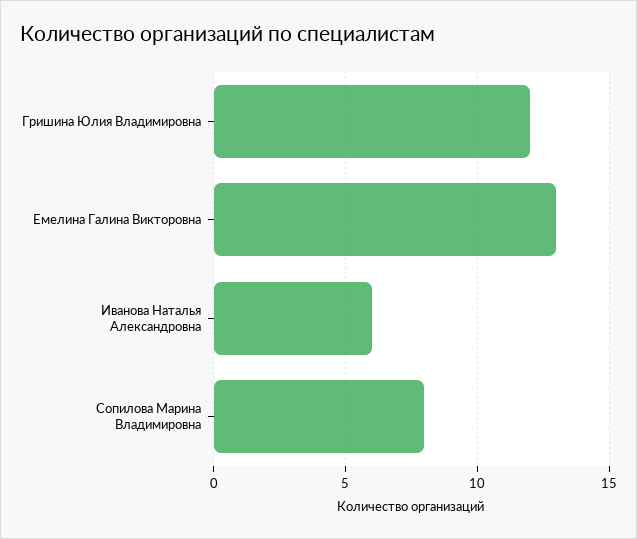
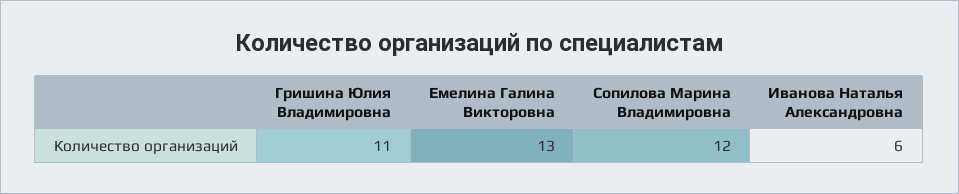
Гришина Юлия Владимировна: 12 -> 11
Сопилова Марина Владимировна: 8 -> 12

